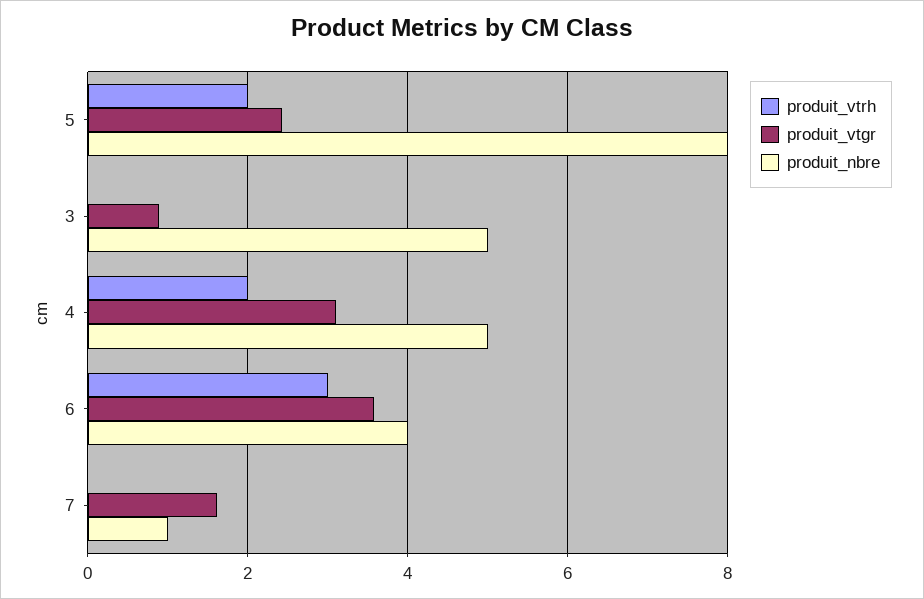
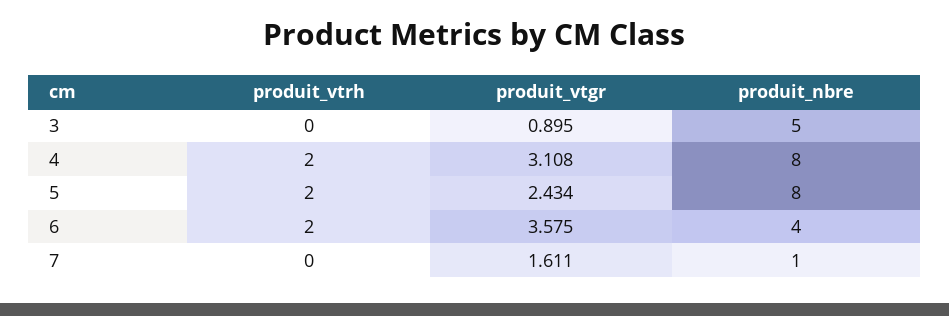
produit_nbre, 4: 5 -> 8
produit_vtrh, 6: 3 -> 2

